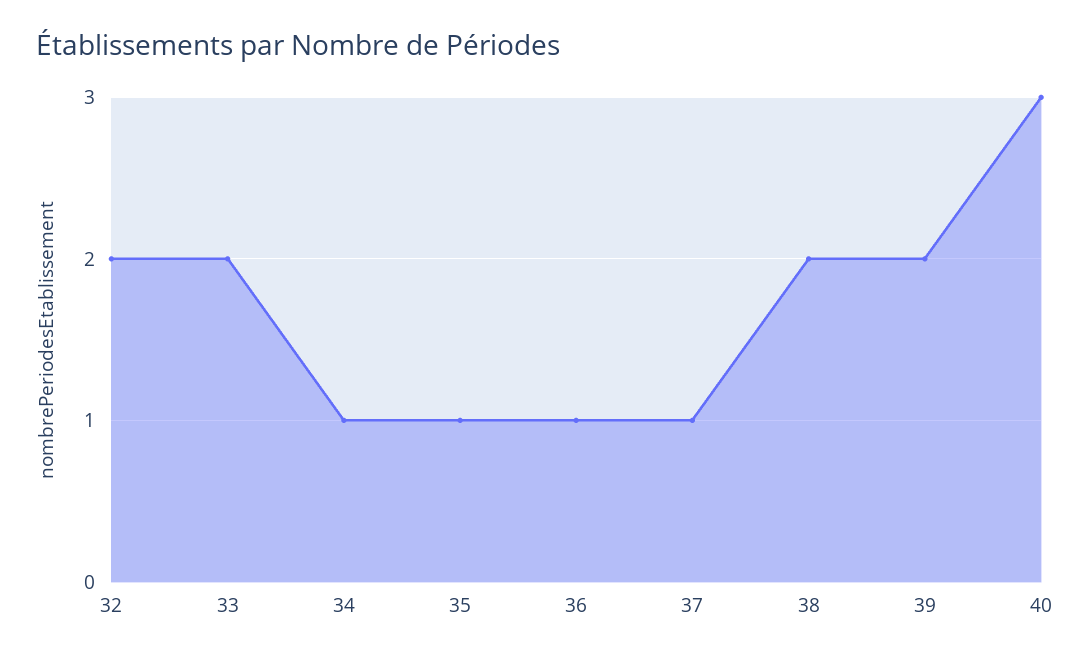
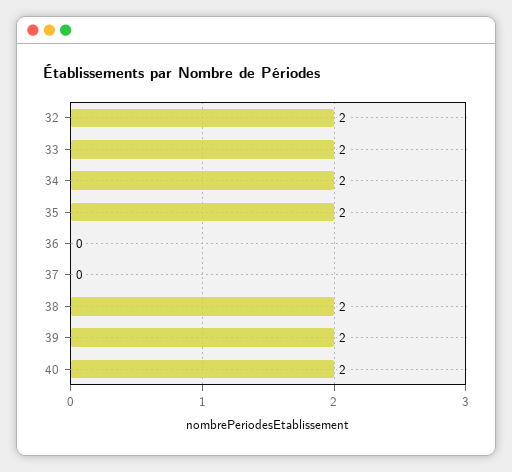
34: 1 -> 2
35: 1 -> 2
36: 1 -> 0
37: 1 -> 0
40: 3 -> 2

